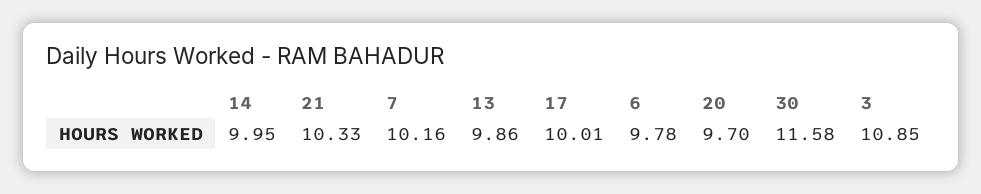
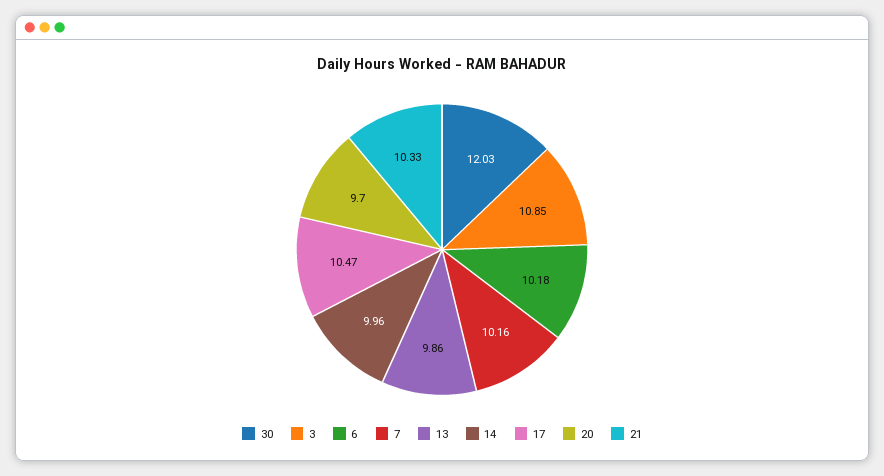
14: 9.95 -> 9.96
17: 10.01 -> 10.47
6: 9.78 -> 10.18
30: 11.58 -> 12.03

